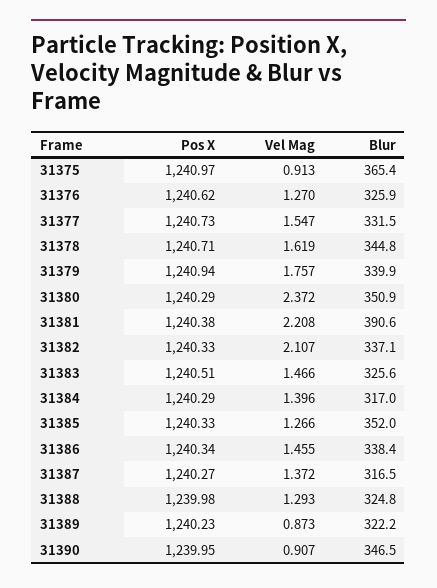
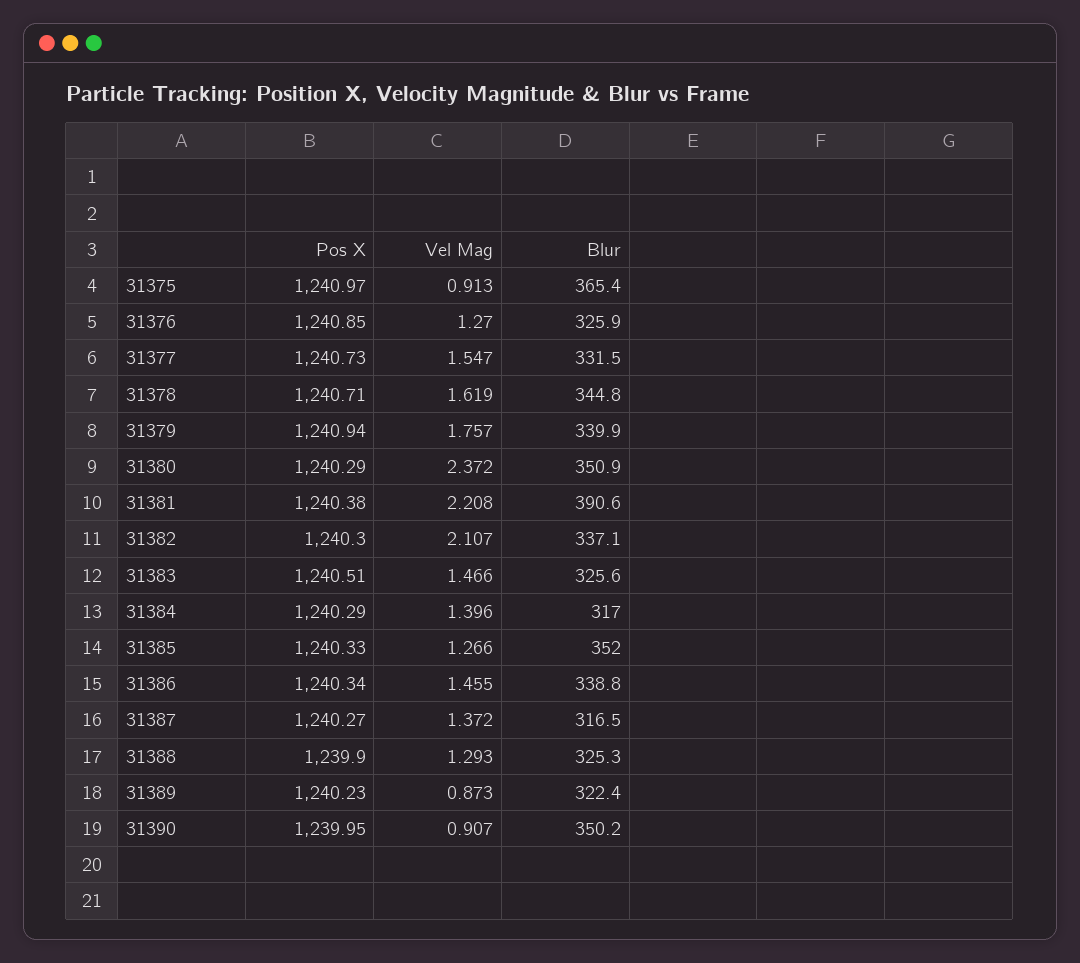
Pos X, 31376: 1240.62 -> 1240.85
Pos X, 31382: 1240.33 -> 1240.3
Blur, 31386: 338.4 -> 338.8
Pos X, 31388: 1239.98 -> 1239.9
Blur, 31388: 324.8 -> 325.3
Blur, 31389: 322.2 -> 322.4
Blur, 31390: 346.5 -> 350.2

